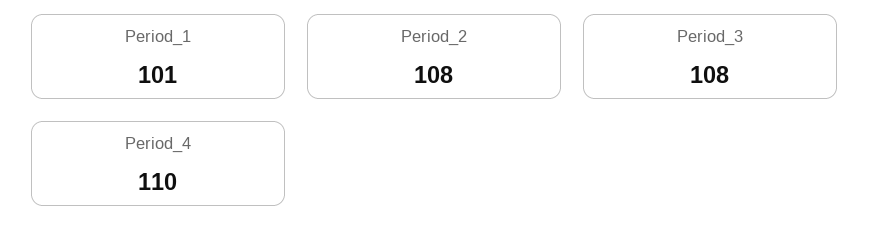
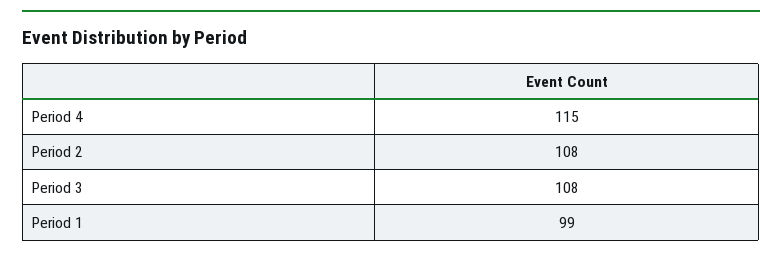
Period_1: 101 -> 99
Period_4: 110 -> 115

